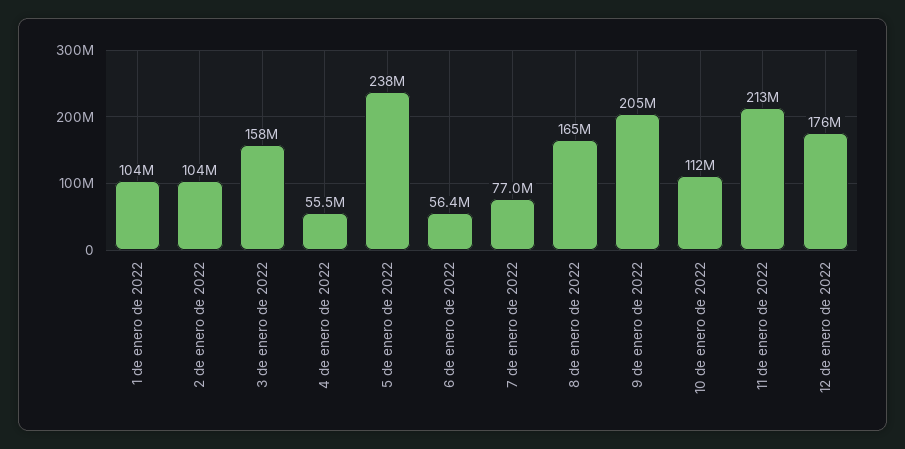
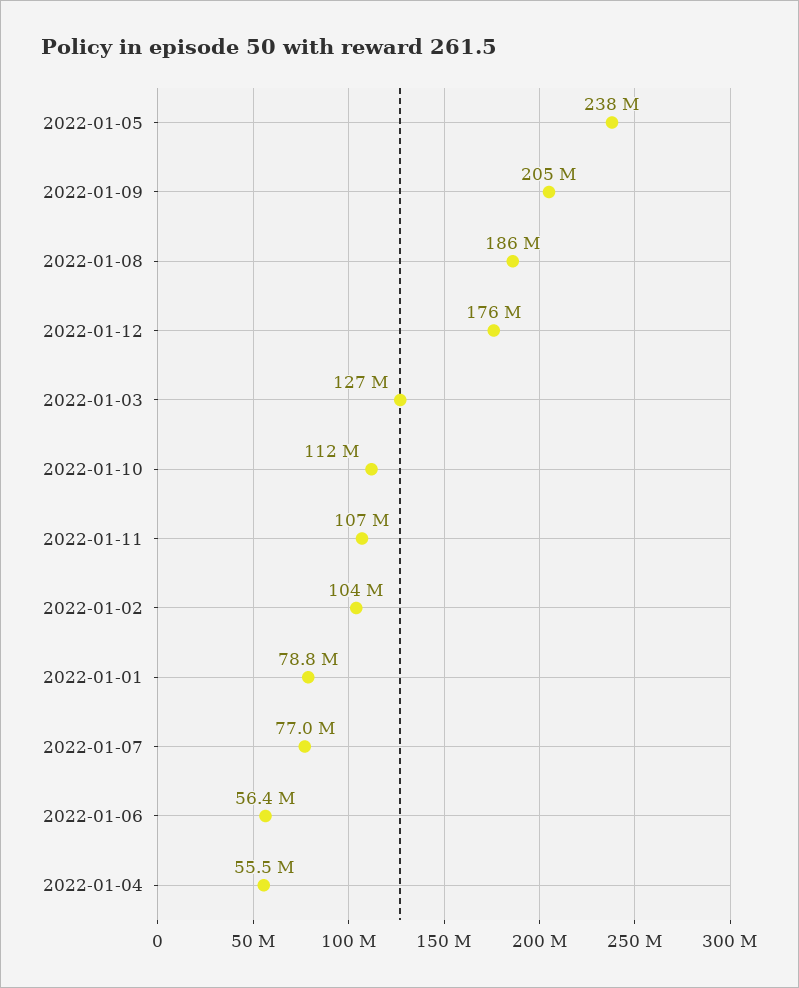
1 de enero de 2022: 104000000 -> 78800000
3 de enero de 2022: 158000000 -> 127000000
8 de enero de 2022: 165000000 -> 186000000
11 de enero de 2022: 213000000 -> 107000000

